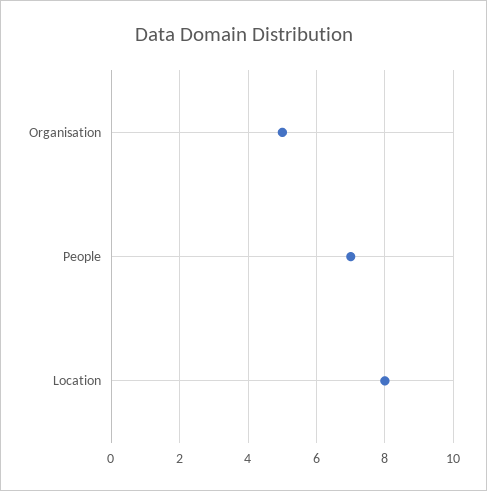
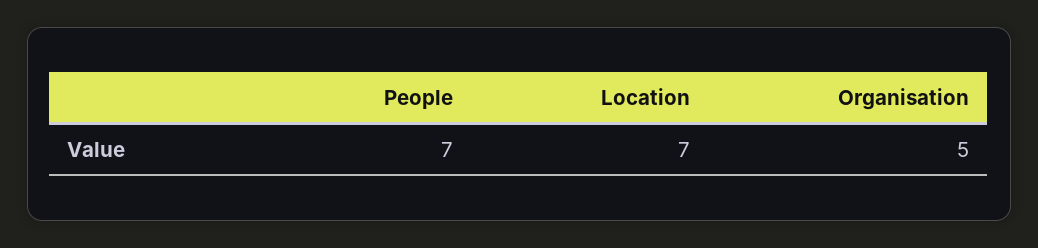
Location: 8 -> 7

